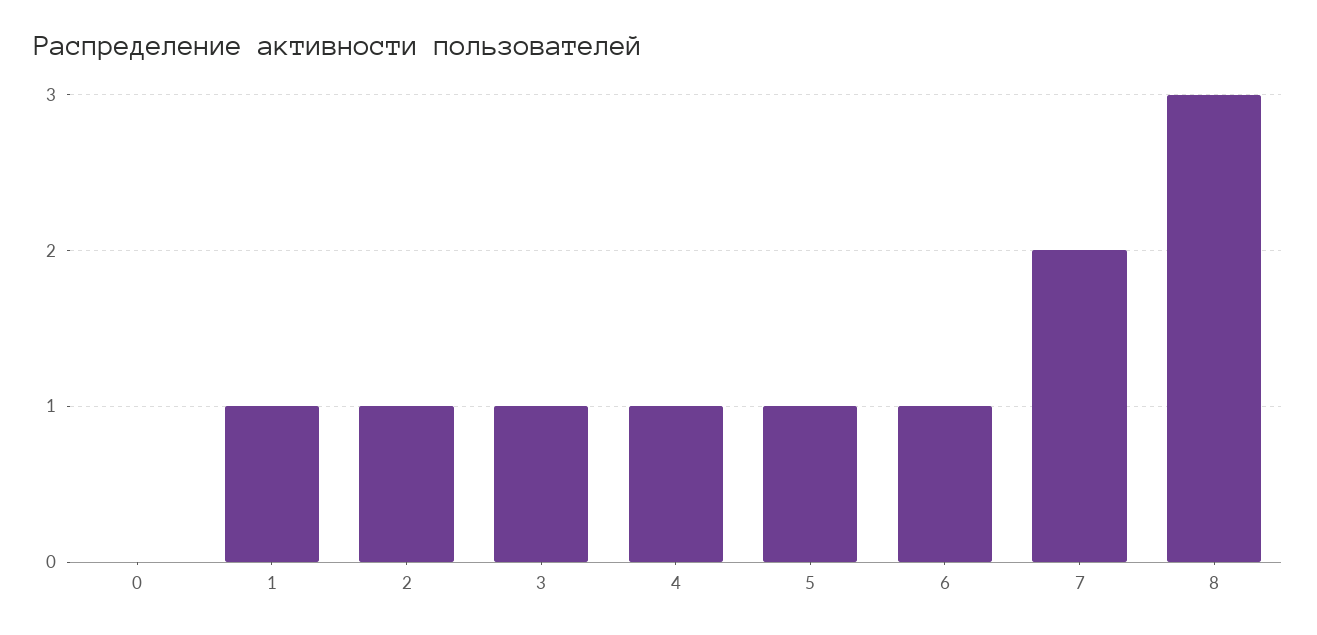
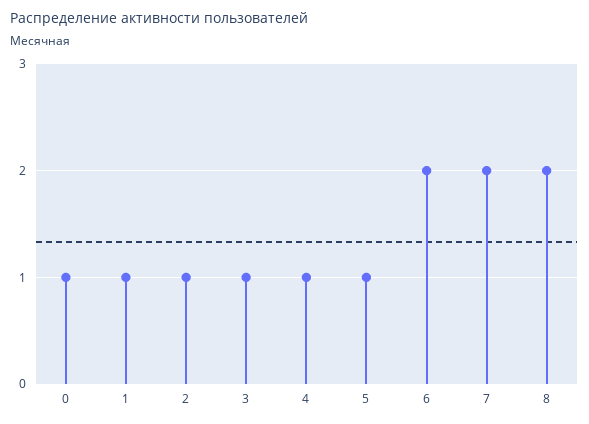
0: 0 -> 1
6: 1 -> 2
8: 3 -> 2

